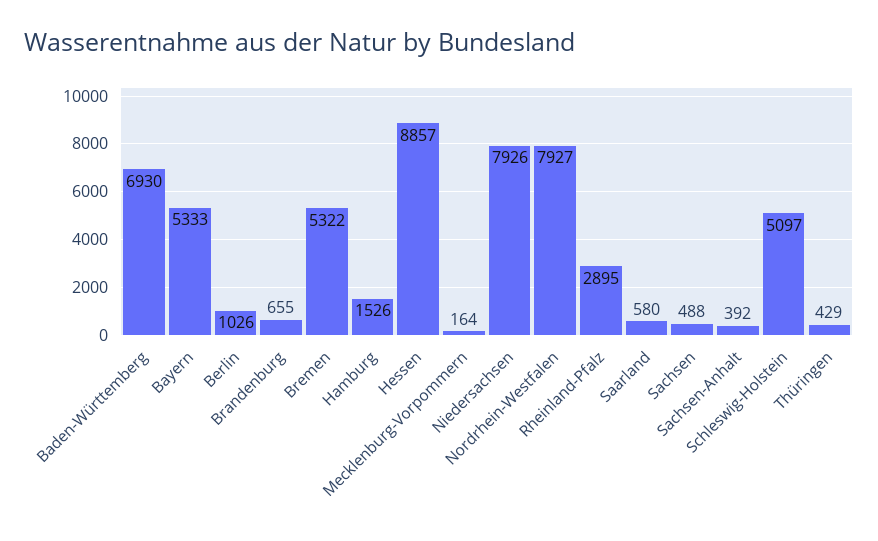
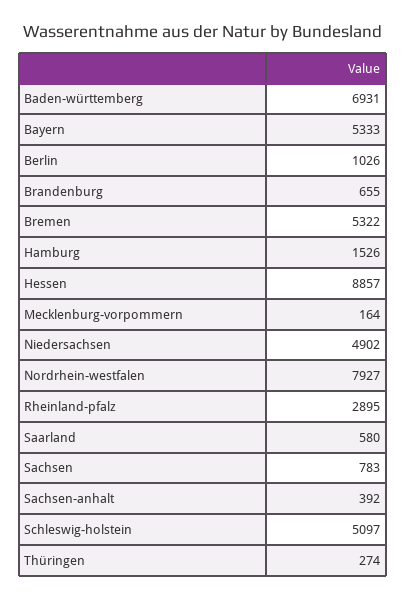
Baden-Württemberg: 6930 -> 6931
Niedersachsen: 7926 -> 4902
Sachsen: 488 -> 783
Thüringen: 429 -> 274

